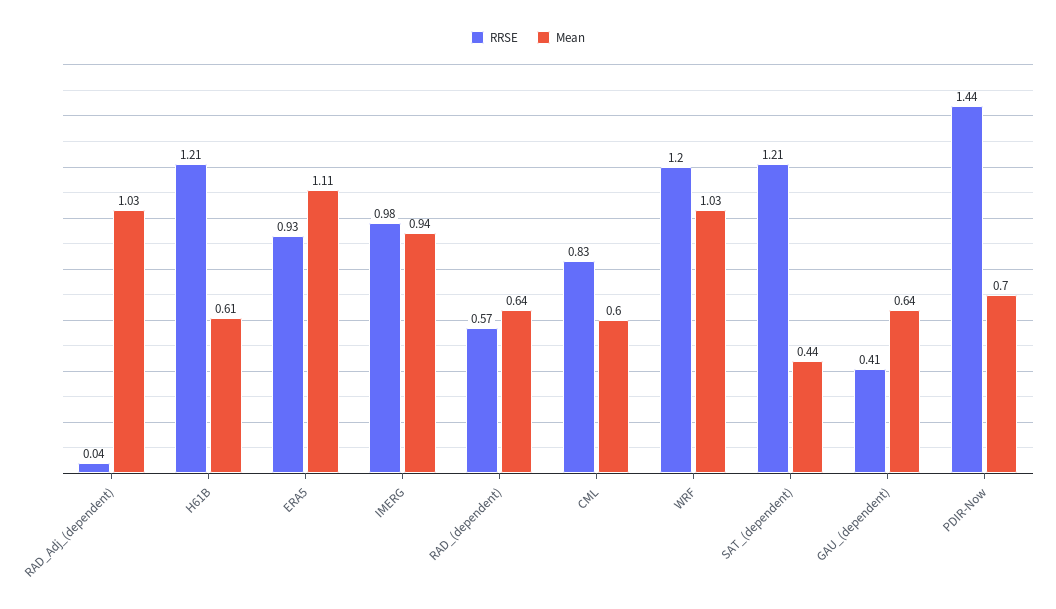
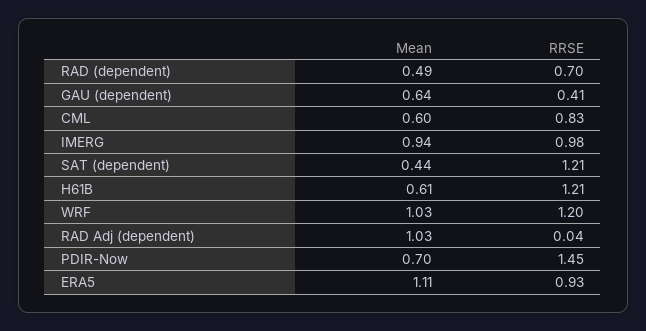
RRSE, RAD_(dependent): 0.57 -> 0.7
Mean, RAD_(dependent): 0.64 -> 0.49
RRSE, PDIR-Now: 1.44 -> 1.45

